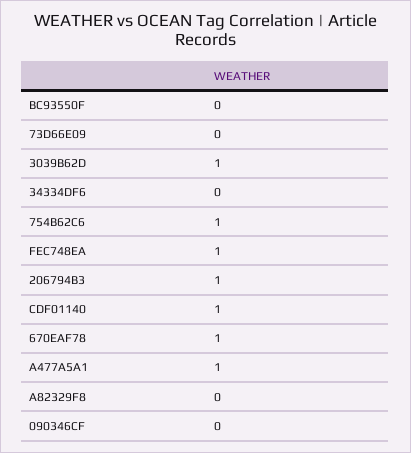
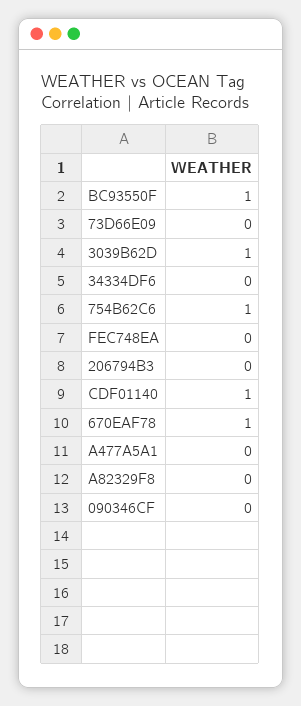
BC93550F: 0 -> 1
FEC748EA: 1 -> 0
206794B3: 1 -> 0
A477A5A1: 1 -> 0

